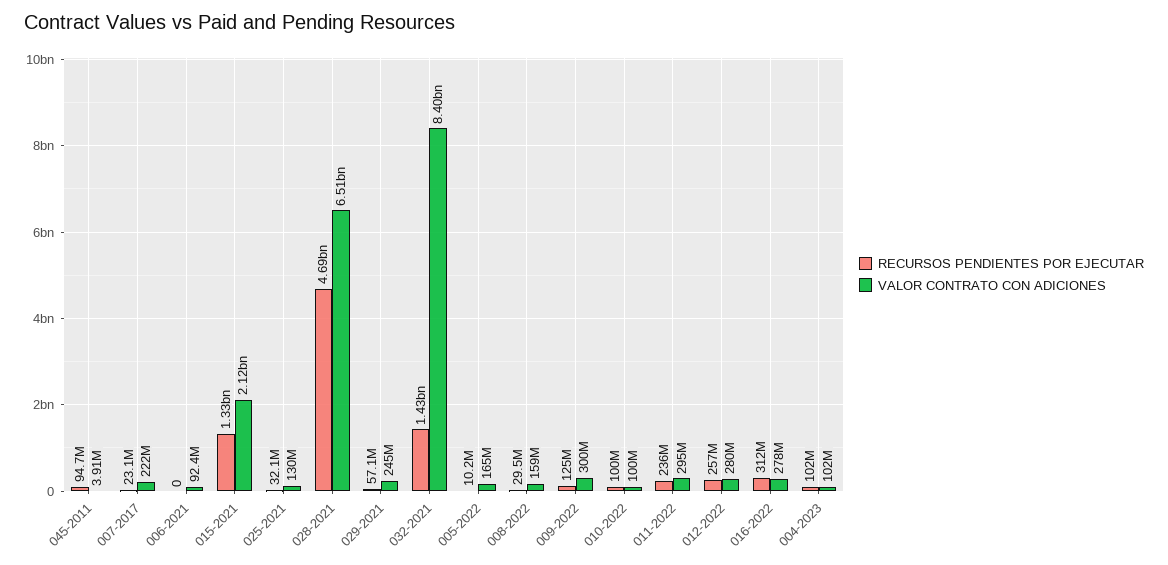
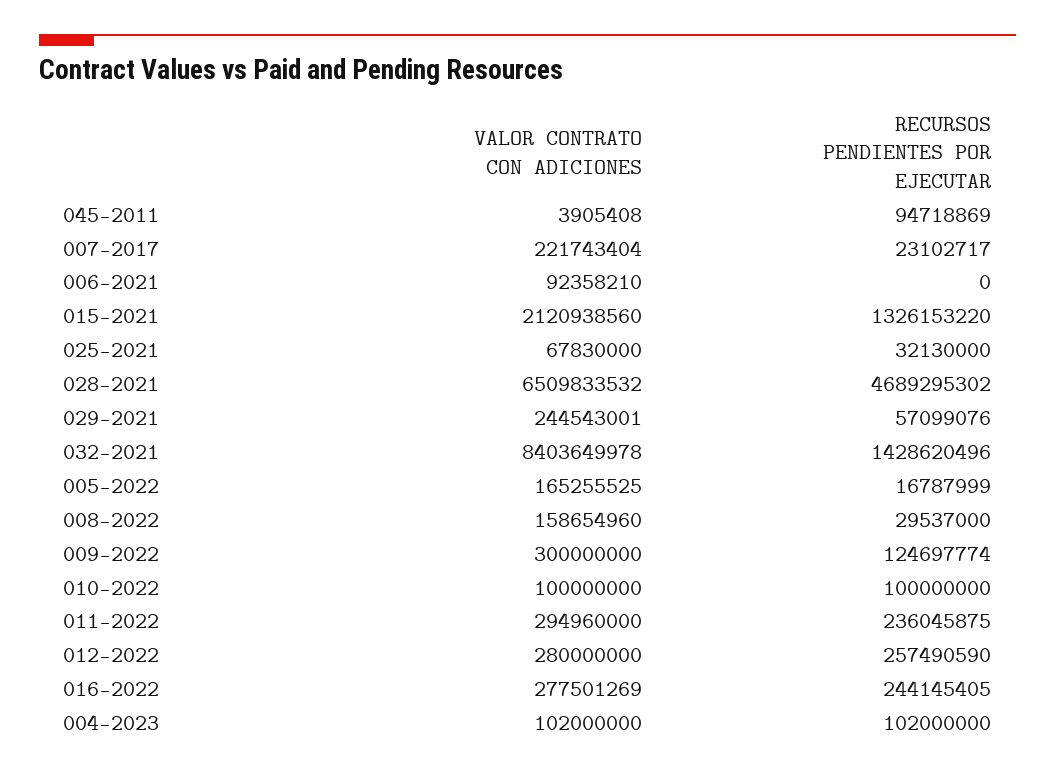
VALOR CONTRATO CON ADICIONES, 025-2021: 130000000 -> 67830000
RECURSOS PENDIENTES POR EJECUTAR, 005-2022: 10200000 -> 16787999
RECURSOS PENDIENTES POR EJECUTAR, 016-2022: 312000000 -> 244145405

